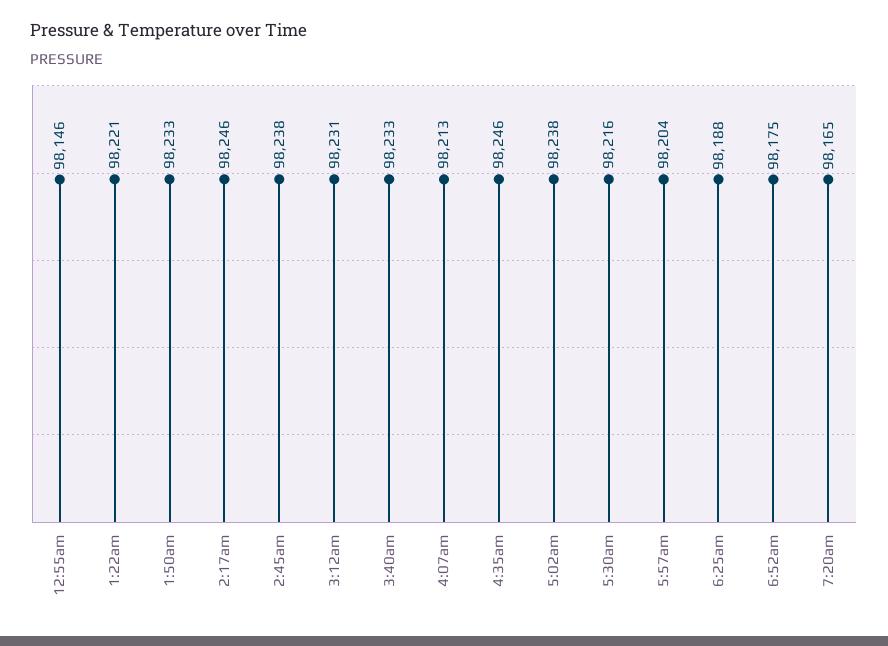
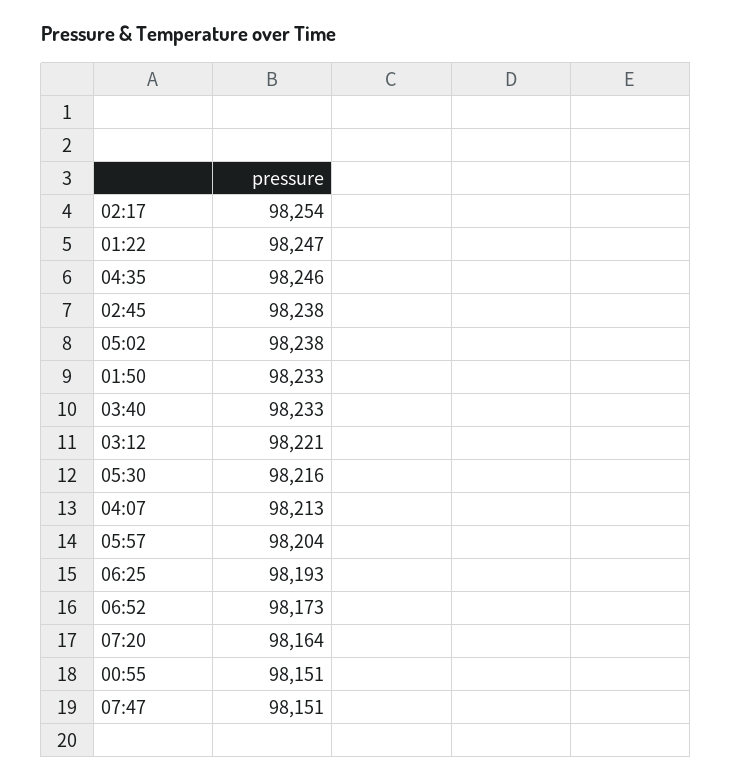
12:55am: 98146 -> 98151
1:22am: 98221 -> 98247
2:17am: 98246 -> 98254
3:12am: 98231 -> 98221
6:25am: 98188 -> 98193
6:52am: 98175 -> 98173
7:20am: 98165 -> 98164
07:47: none -> 98151

